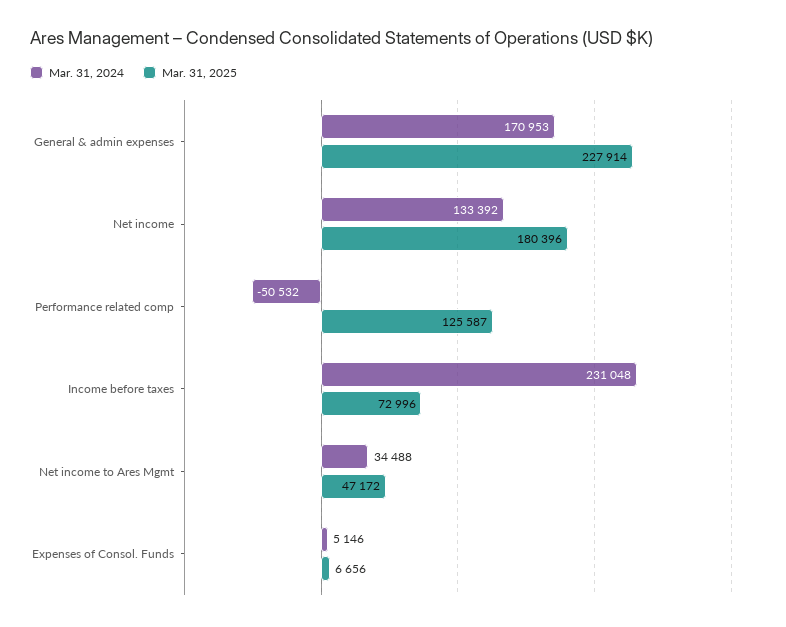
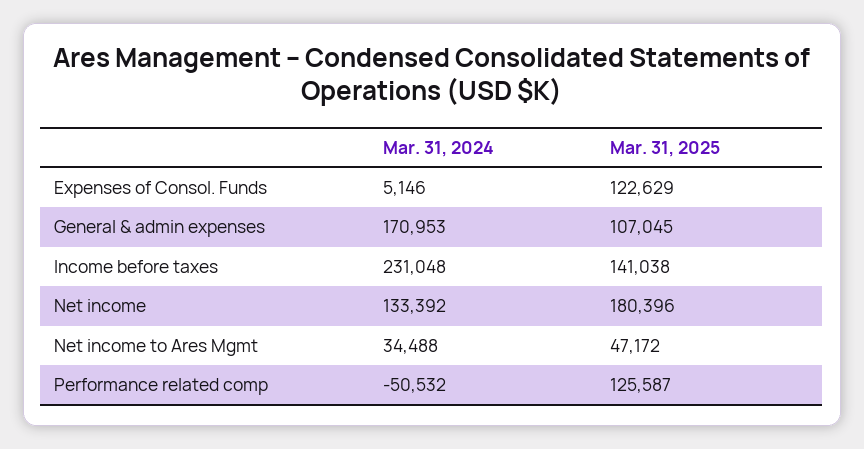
Mar. 31, 2025, General & admin expenses: 227914 -> 107045
Mar. 31, 2025, Income before taxes: 72996 -> 141038
Mar. 31, 2025, Expenses of Consol. Funds: 6656 -> 122629

